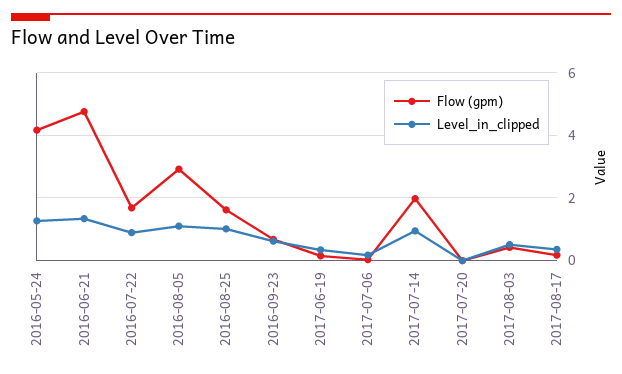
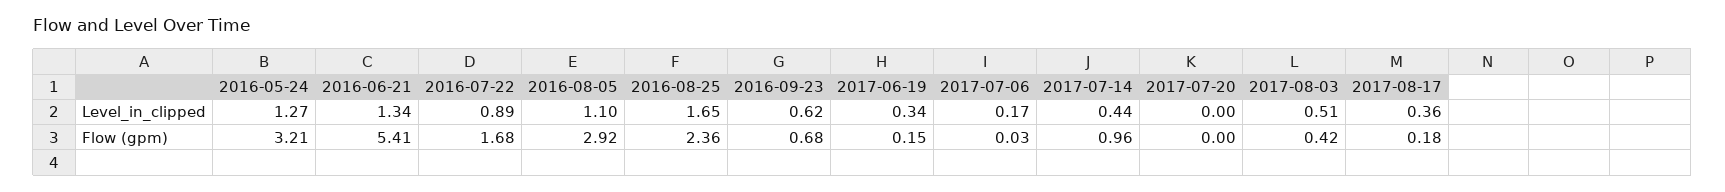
Flow (gpm), 2016-05-24: 4.2 -> 3.21
Flow (gpm), 2016-06-21: 4.8 -> 5.41
Flow (gpm), 2016-08-25: 1.6 -> 2.36
Level_in_clipped, 2016-08-25: 1 -> 1.65
Flow (gpm), 2017-07-14: 2 -> 0.96
Level_in_clipped, 2017-07-14: 1 -> 0.44

